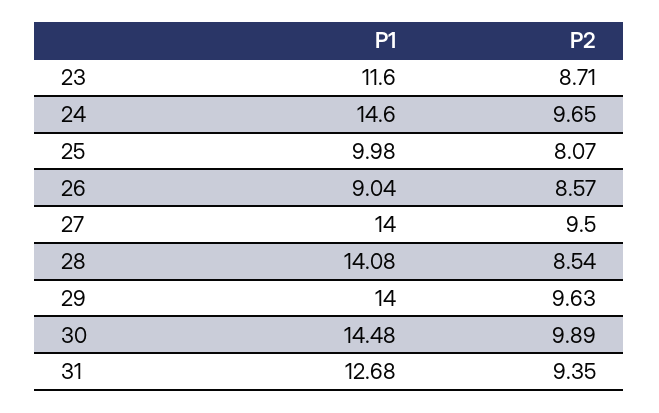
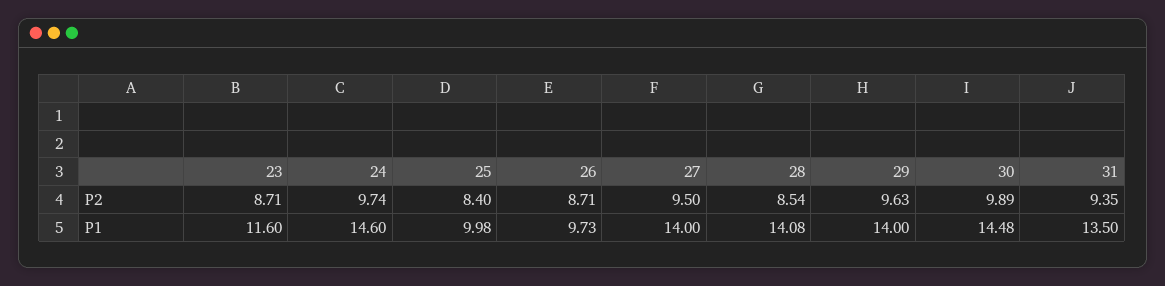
P2, 24: 9.65 -> 9.74
P2, 25: 8.07 -> 8.4
P1, 26: 9.04 -> 9.73
P2, 26: 8.57 -> 8.71
P1, 31: 12.68 -> 13.5

